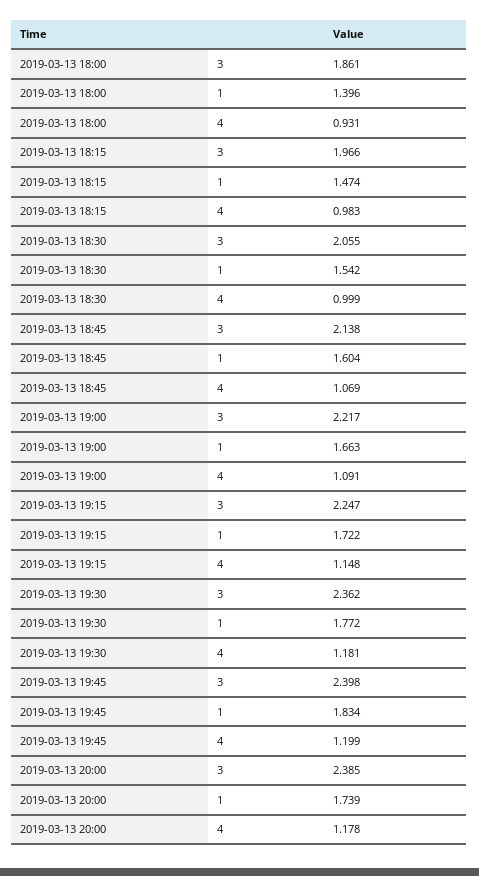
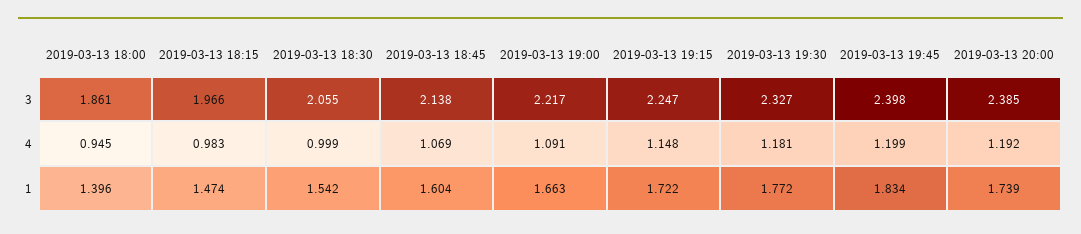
2019-03-13 18:00, 4: 0.931 -> 0.945
2019-03-13 19:30, 3: 2.362 -> 2.327
2019-03-13 20:00, 4: 1.178 -> 1.192

